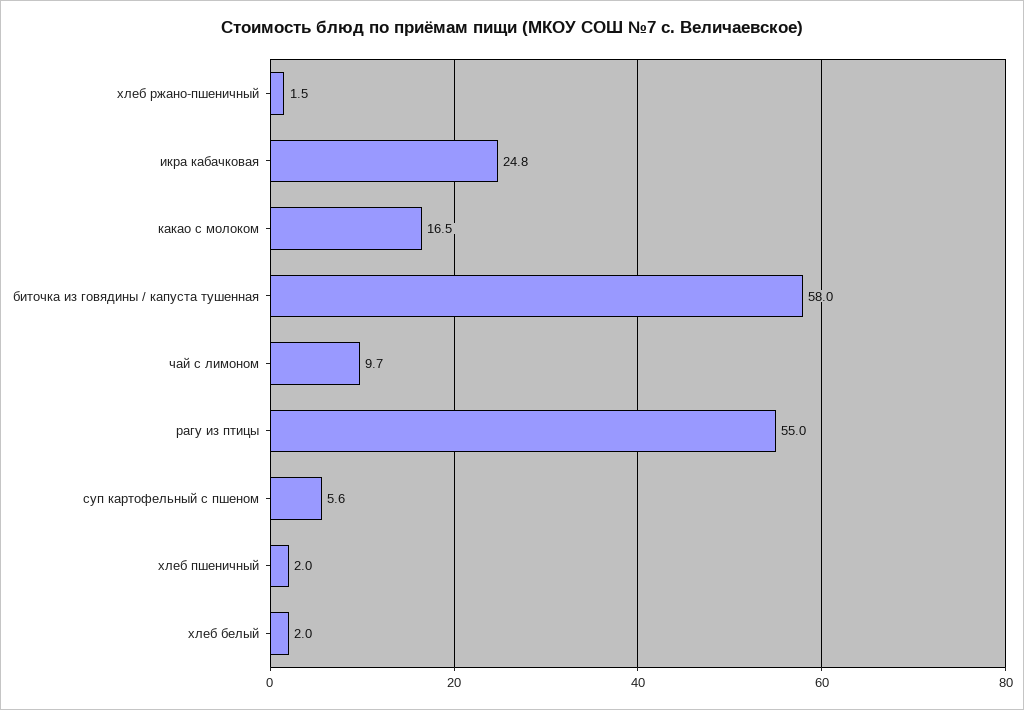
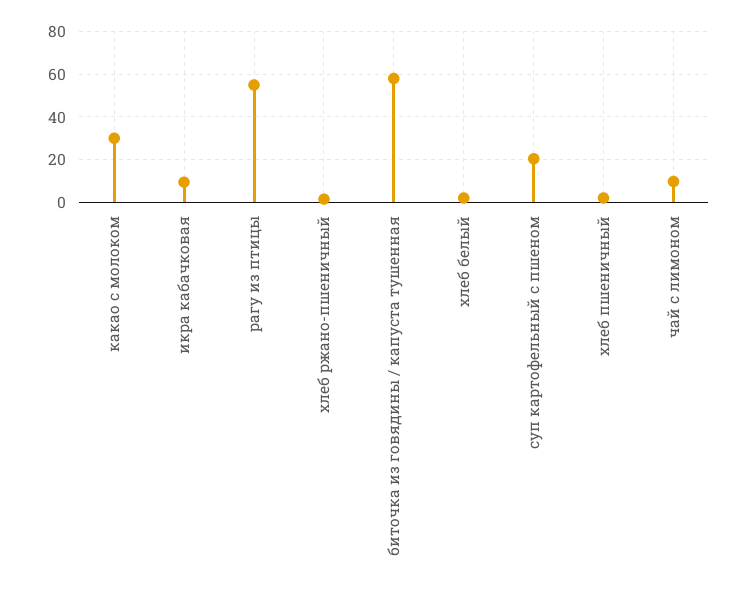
икра кабачковая: 24.8 -> 10
какао с молоком: 16.5 -> 30
суп картофельный с пшеном: 5.6 -> 20

